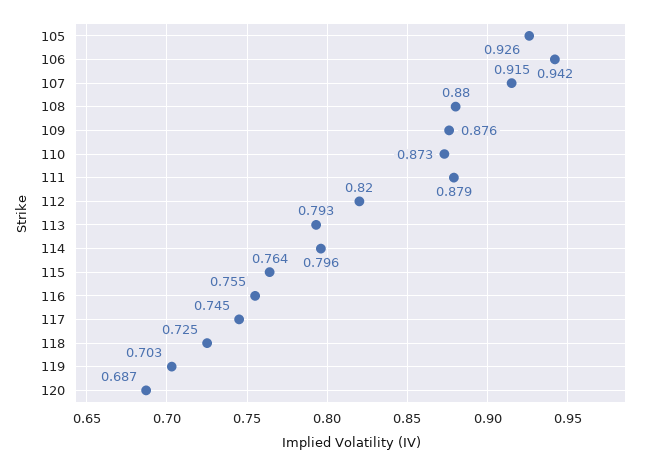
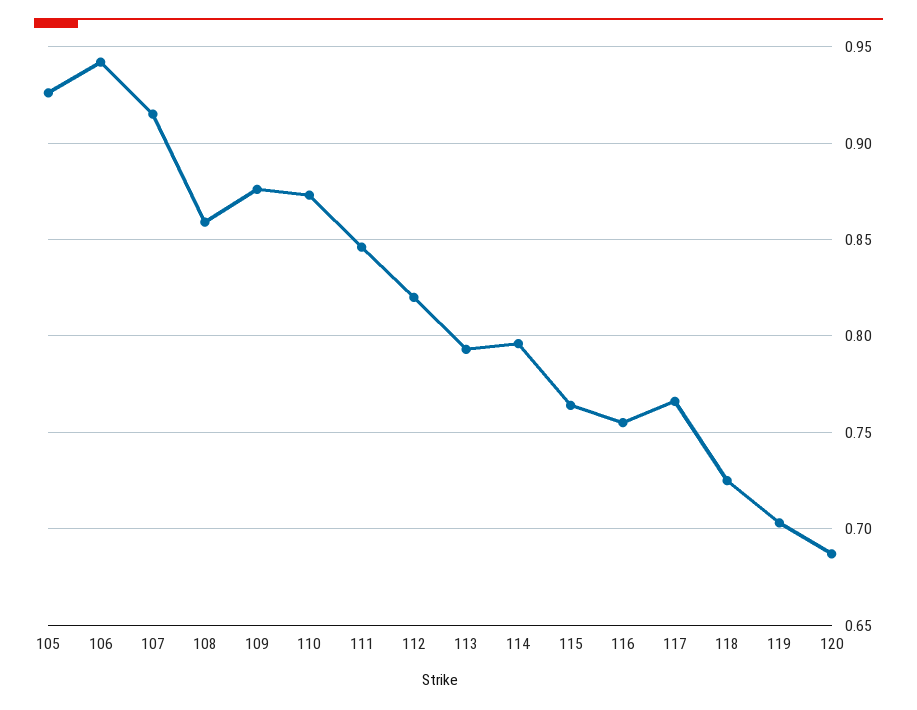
108: 0.88 -> 0.86
111: 0.879 -> 0.845
117: 0.745 -> 0.765

